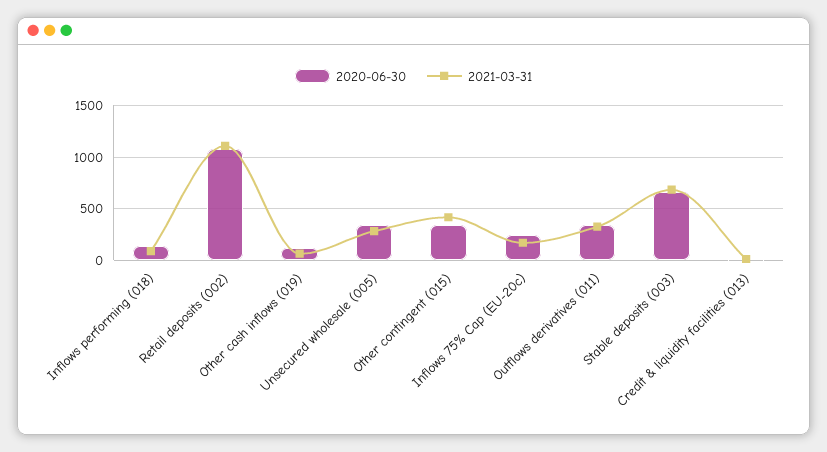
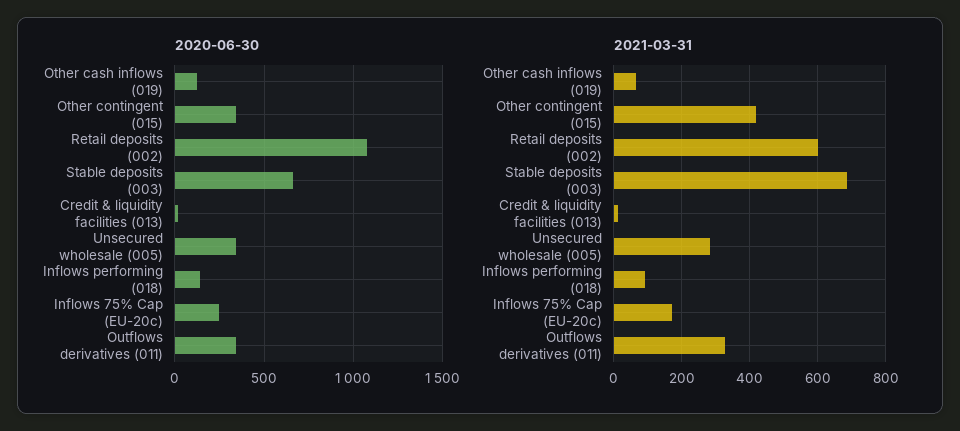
2021-03-31, Retail deposits (002): 1100 -> 600

